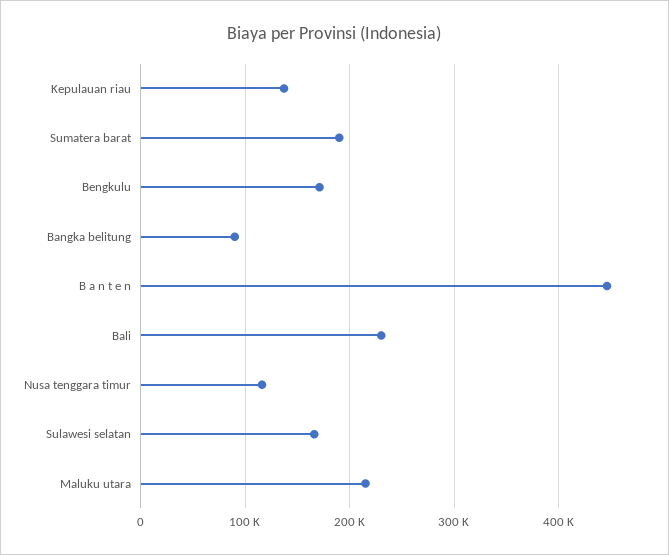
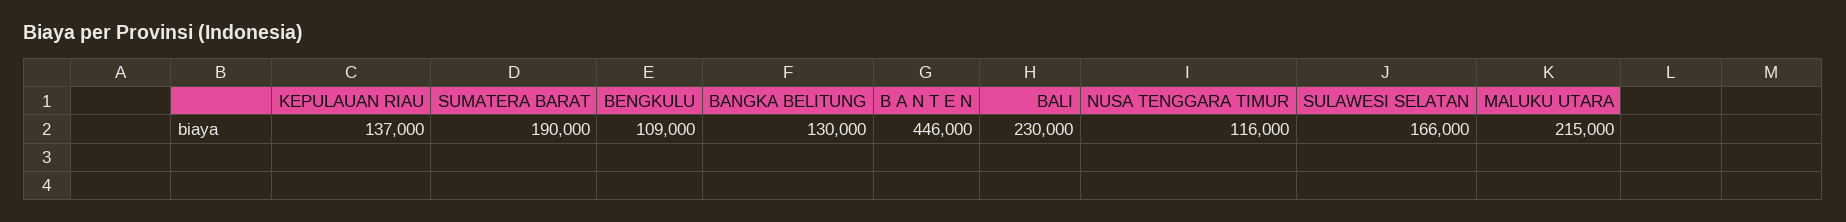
Bengkulu: 170000 -> 109000
Bangka belitung: 90000 -> 130000

